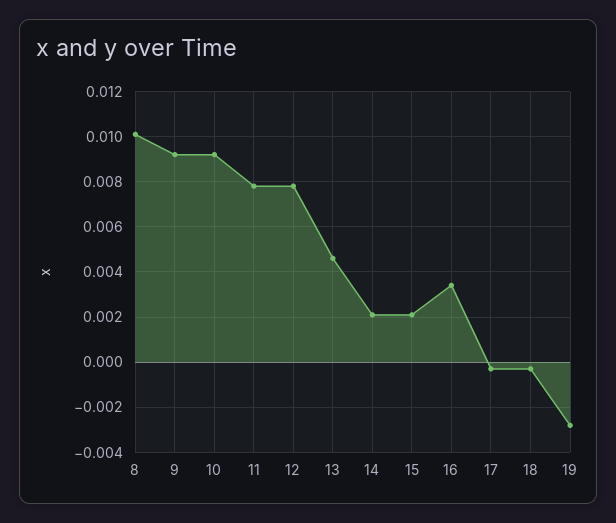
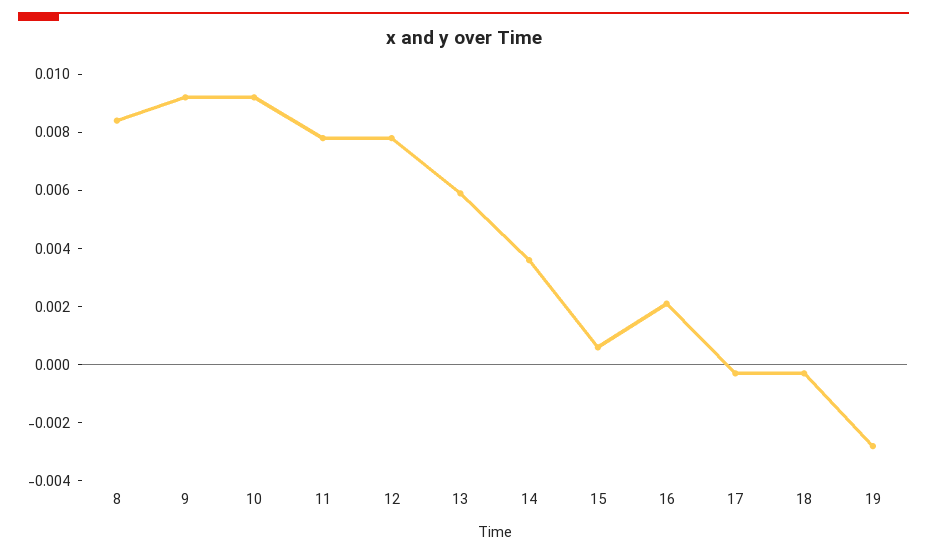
8: 0.01 -> 0.0085
13: 0.0045 -> 0.006
14: 0.002 -> 0.0035
15: 0.002 -> 0.0005
16: 0.0035 -> 0.002

